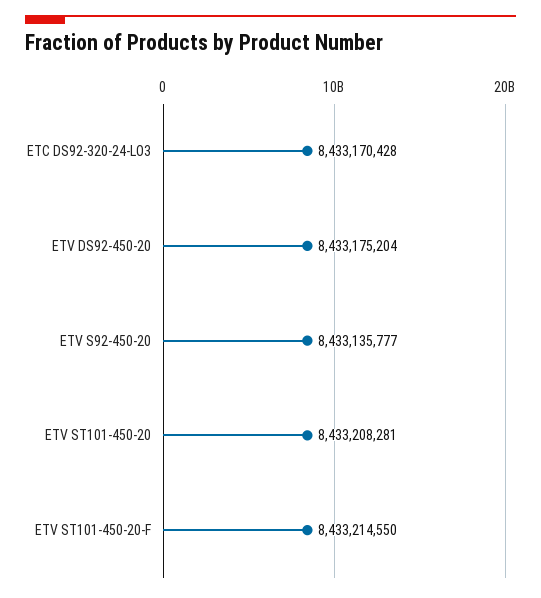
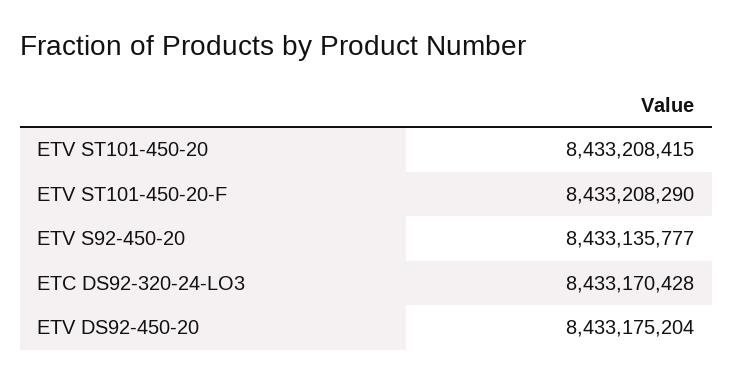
ETV ST101-450-20: 8433208281 -> 8433208415
ETV ST101-450-20-F: 8433214550 -> 8433208290

